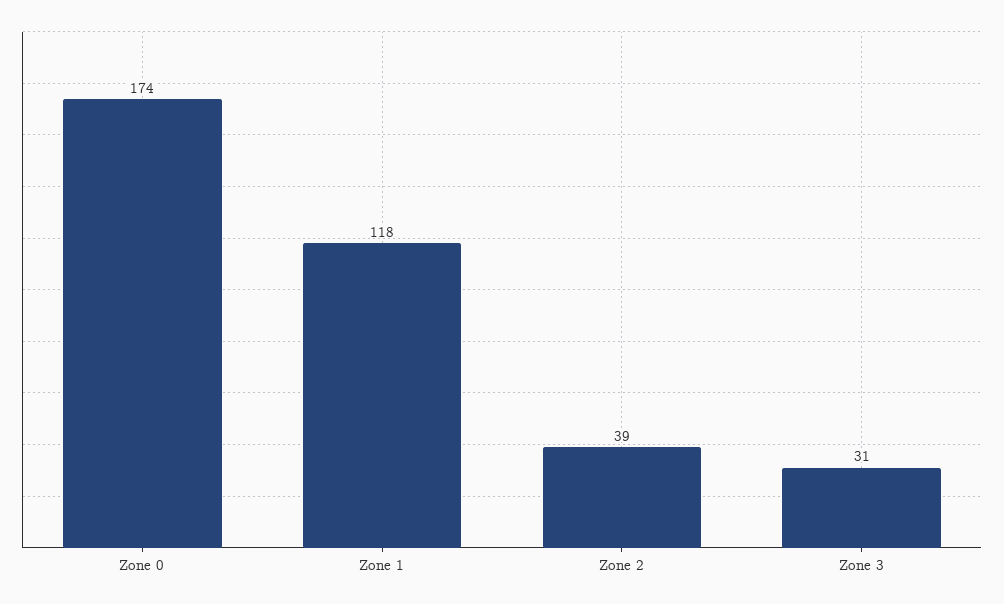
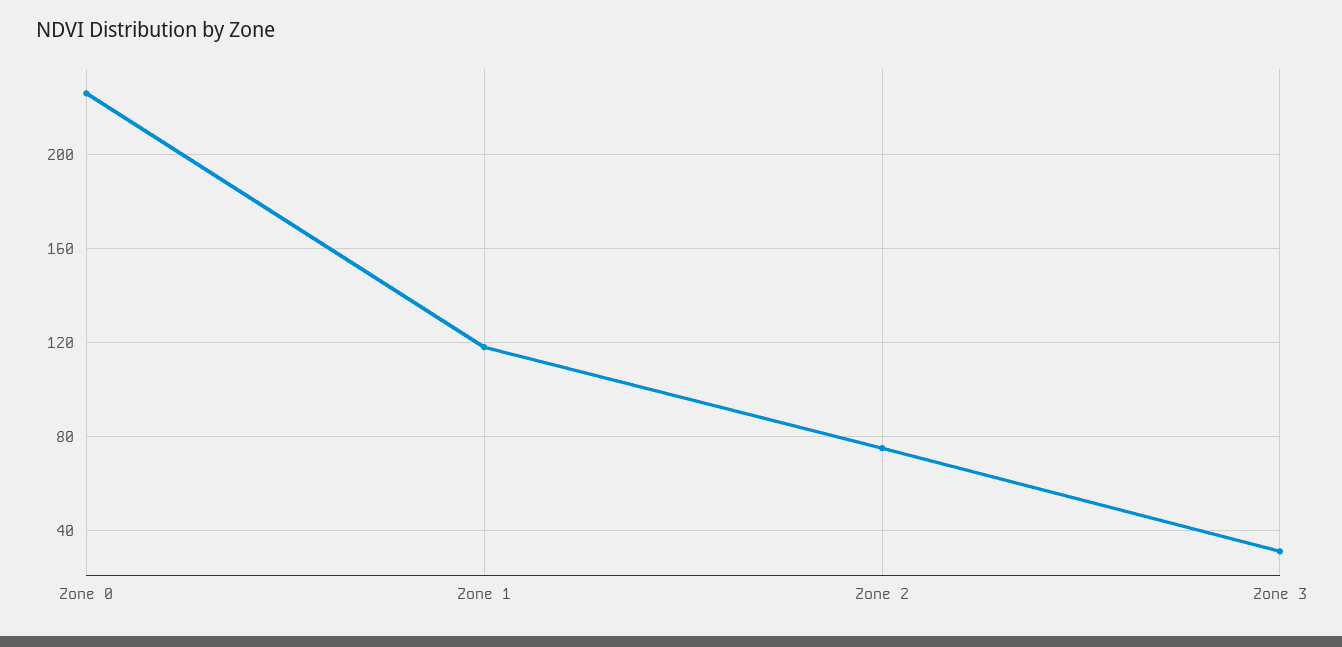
Zone 0: 174 -> 225
Zone 2: 39 -> 75

